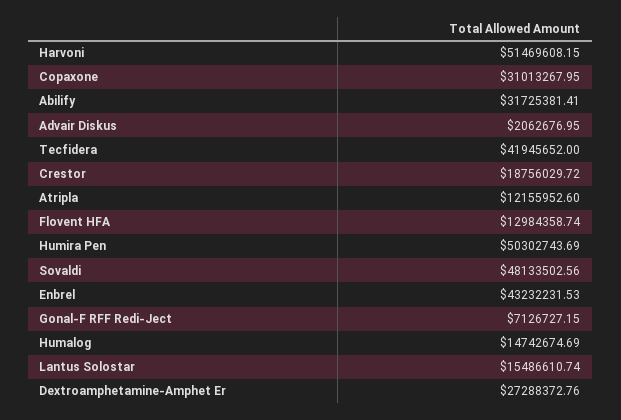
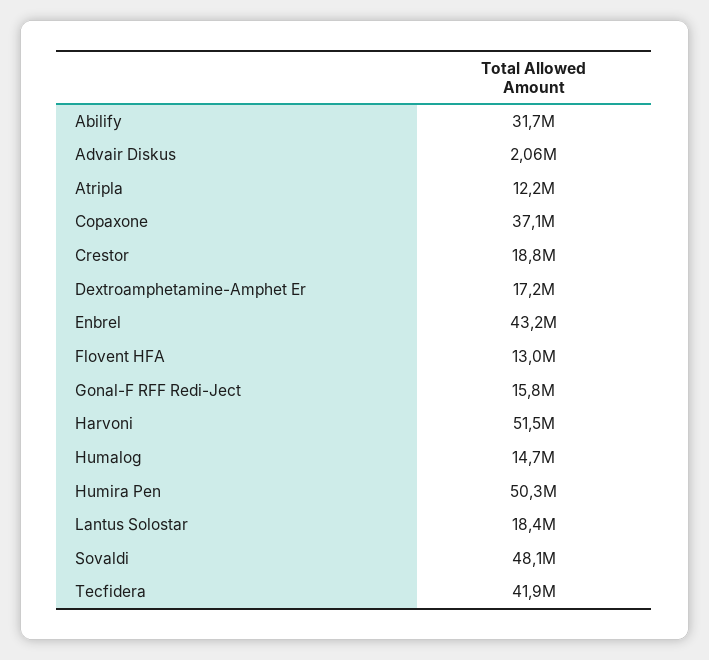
Copaxone: 31013267.95 -> 37100000
Gonal-F RFF Redi-Ject: 7126727.15 -> 15800000
Lantus Solostar: 15486610.74 -> 18400000
Dextroamphetamine-Amphet Er: 27288372.76 -> 17200000

